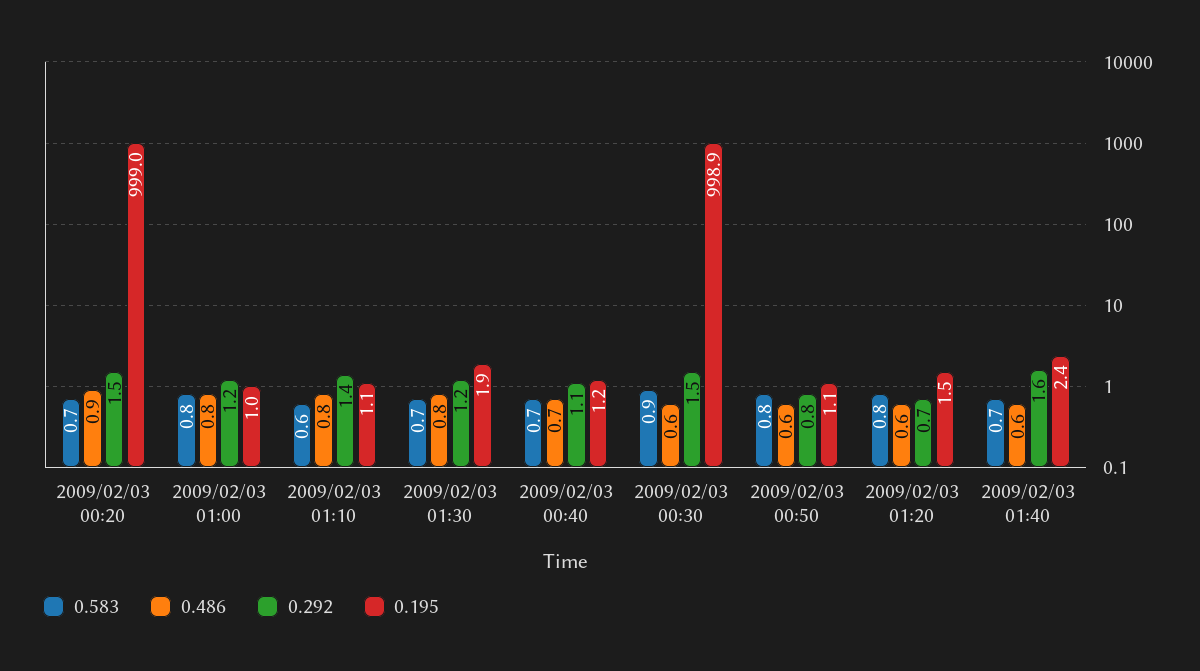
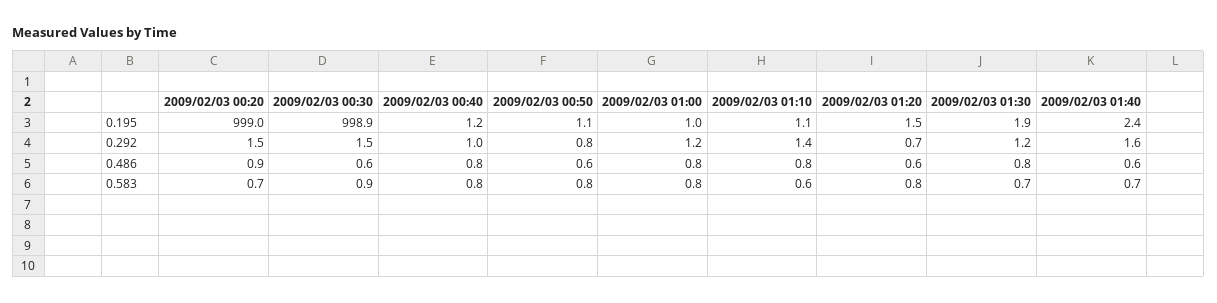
0.583, 2009/02/03 00:40: 0.7 -> 0.8
0.486, 2009/02/03 00:40: 0.7 -> 0.8
0.292, 2009/02/03 00:40: 1.1 -> 1

